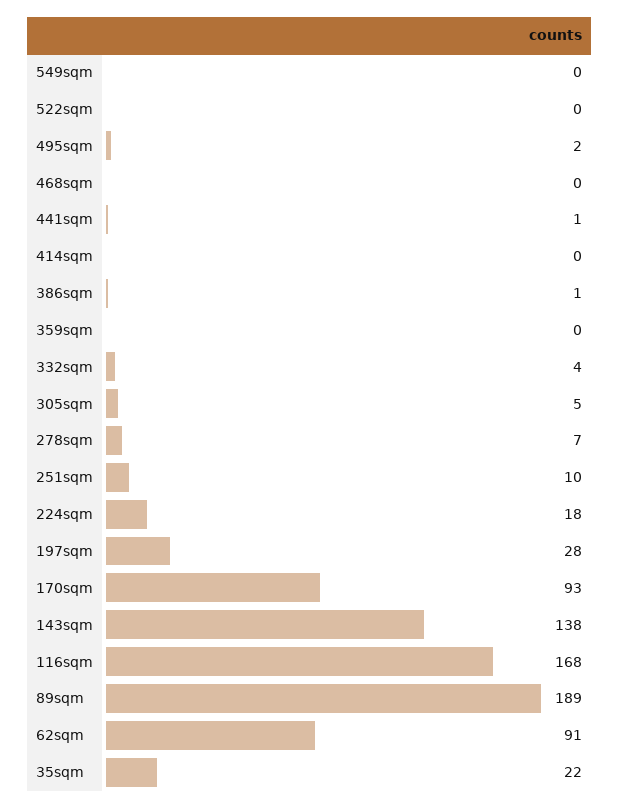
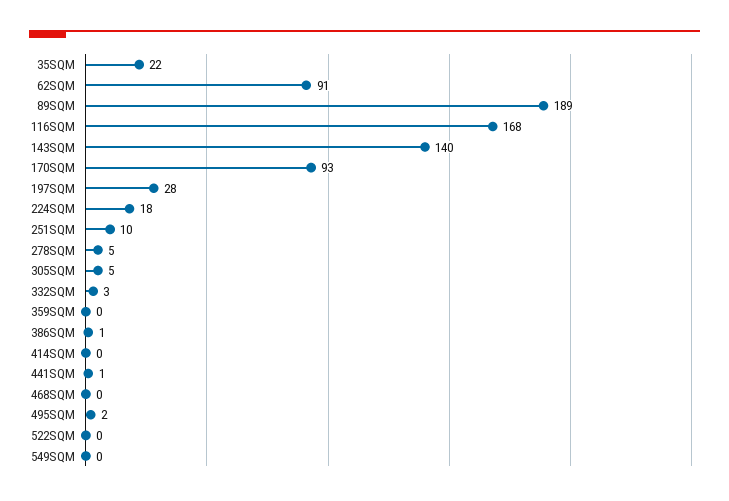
332sqm: 4 -> 3
278sqm: 7 -> 5
143sqm: 138 -> 140

